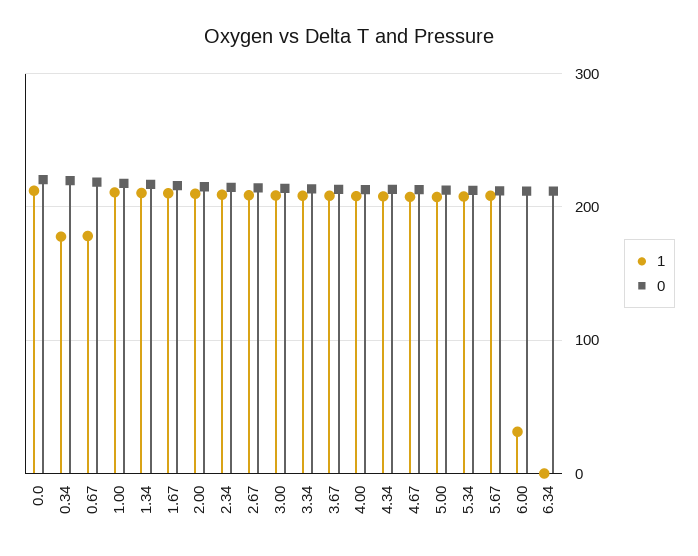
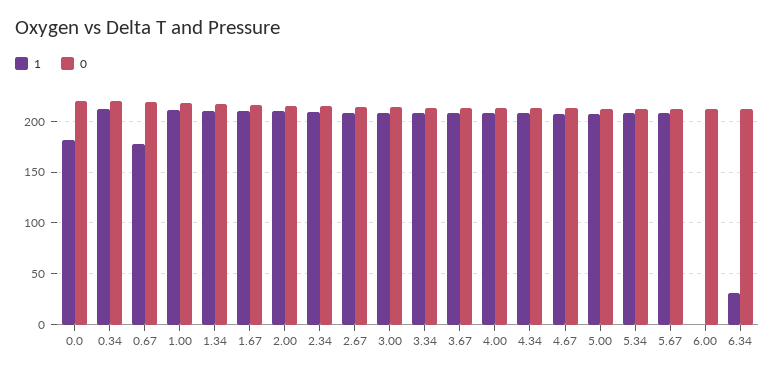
1, 0.0: 210 -> 180
1, 0.34: 180 -> 210
1, 6.00: 30 -> 0
1, 6.34: 0 -> 30

